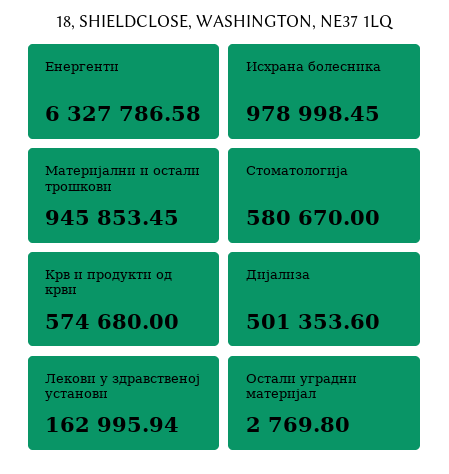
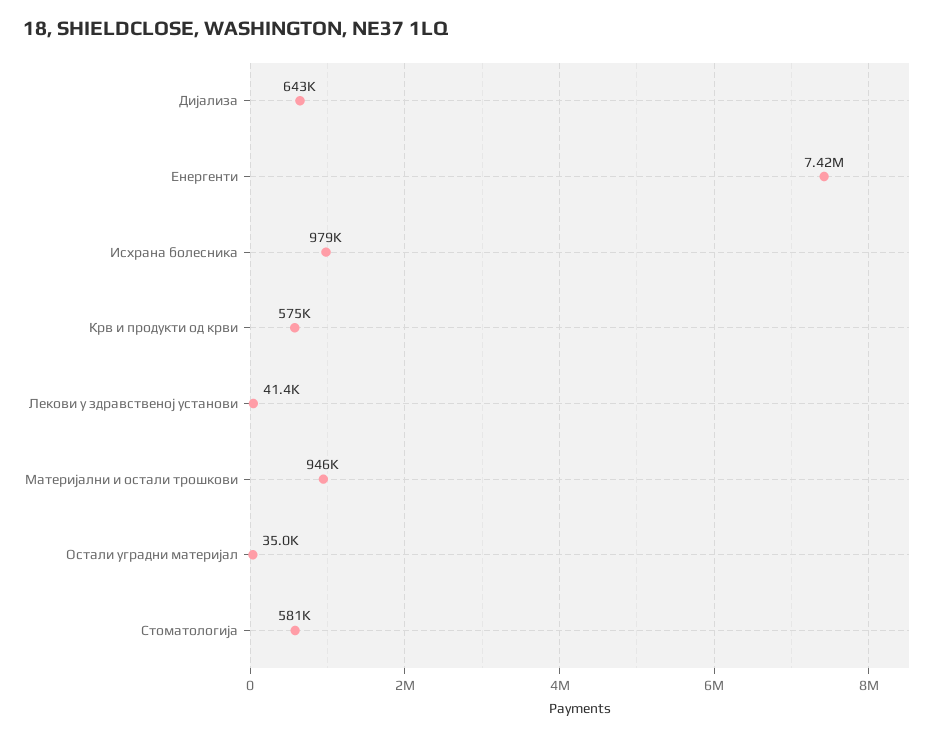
Енергенти: 6327786.58 -> 7420000
Дијализа: 501353.6 -> 643000
Лекови у здравственој установи: 162995.94 -> 41400
Остали уградни материјал: 2769.8 -> 35000

